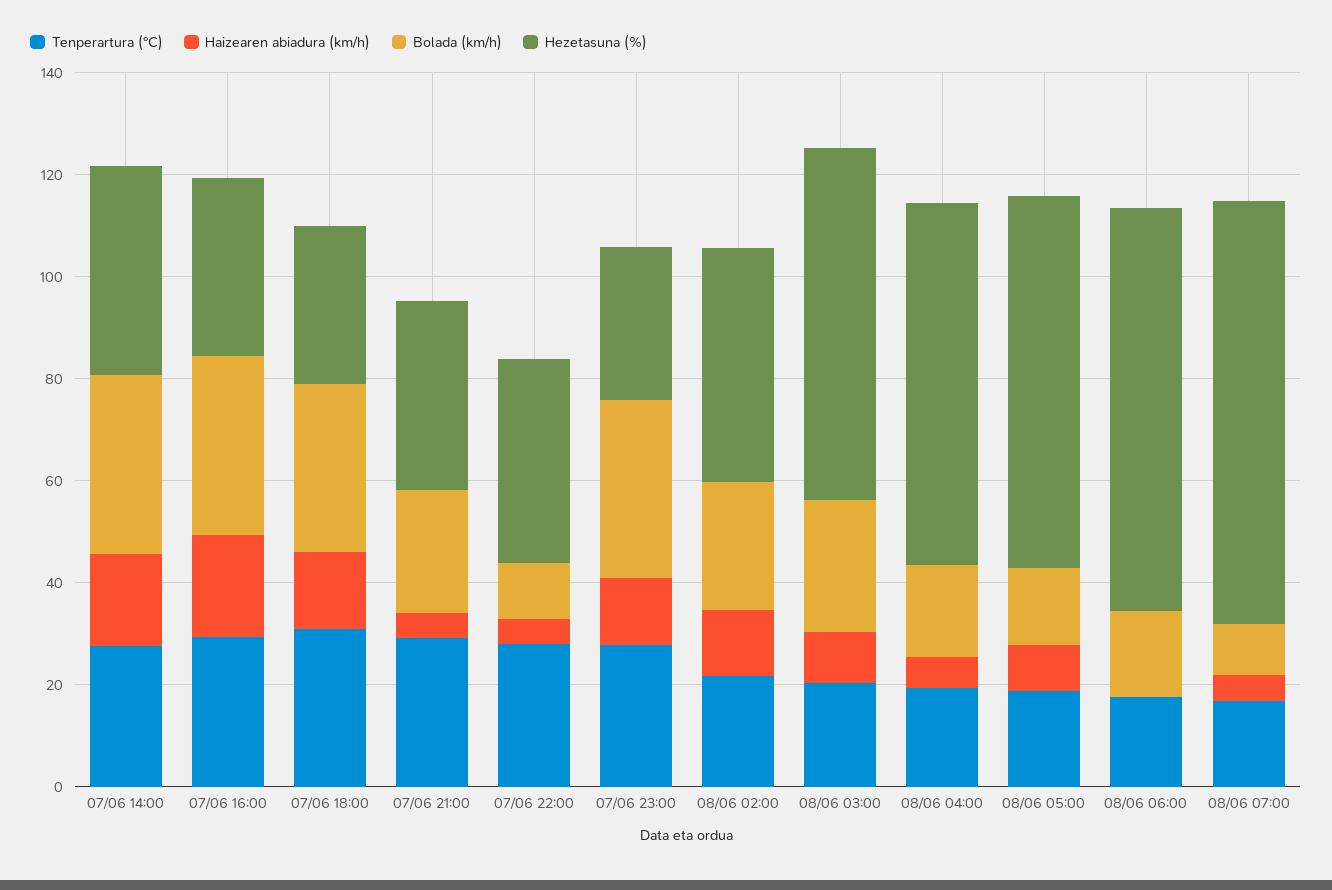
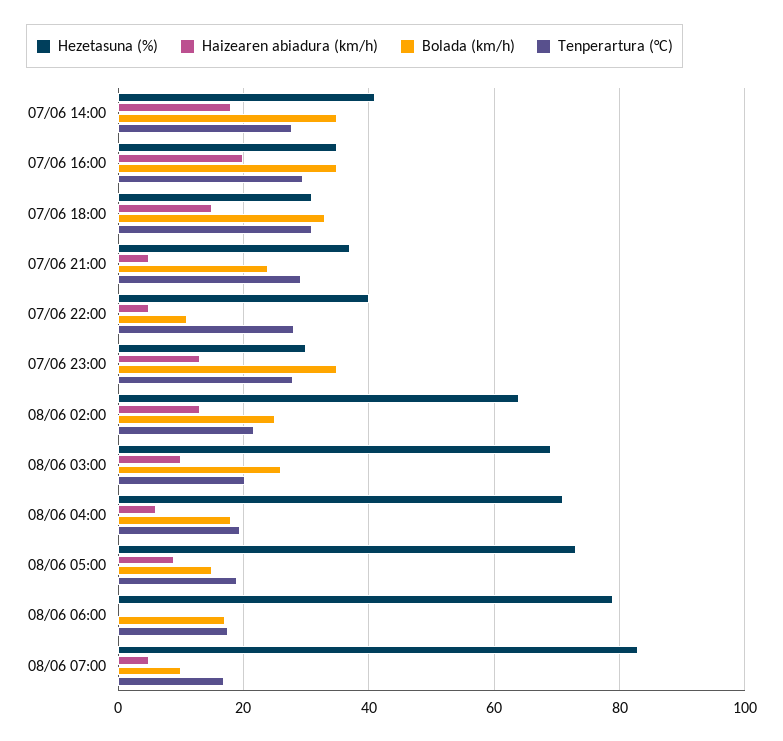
Hezetasuna (%), 08/06 02:00: 45 -> 64

